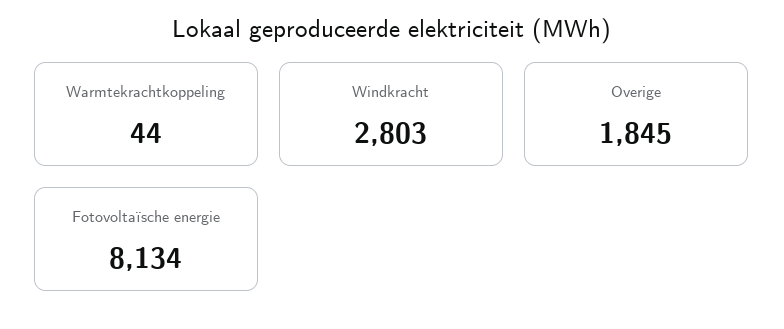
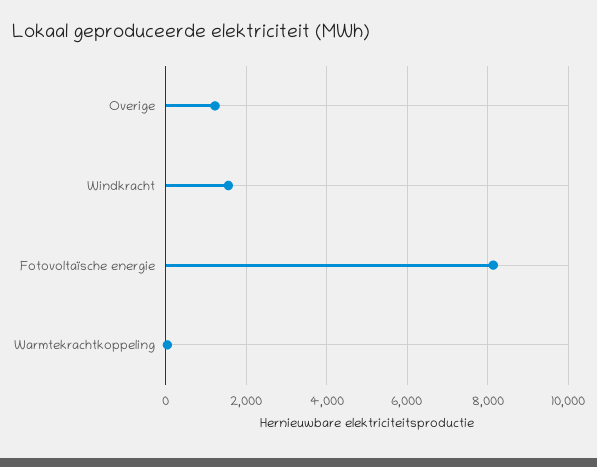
Windkracht: 2803 -> 1600
Overige: 1845 -> 1200

